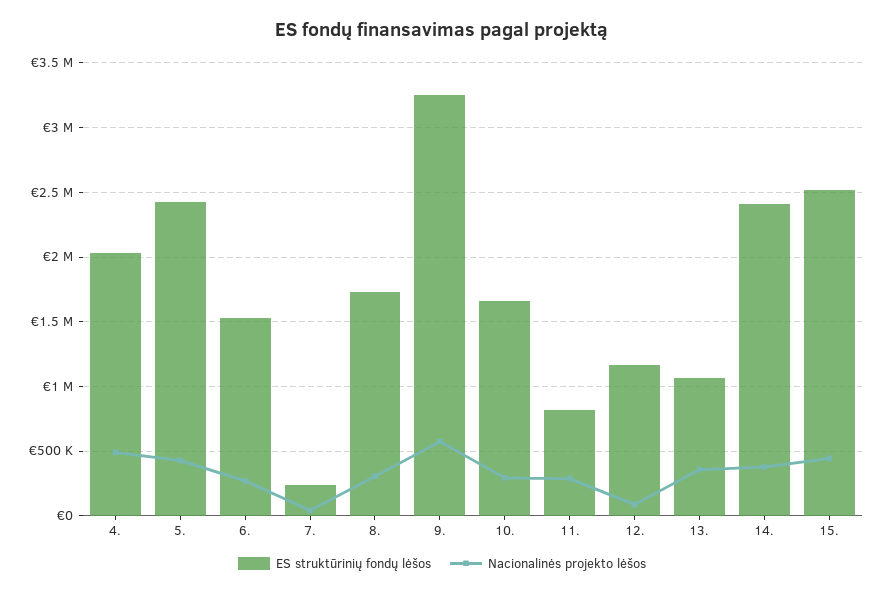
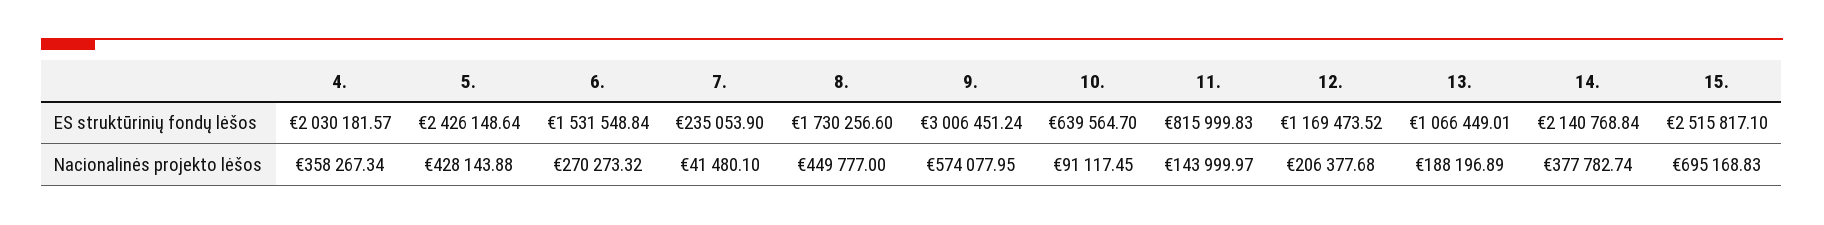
Nacionalinės projekto lėšos, 4.: 500000 -> 358267.34
Nacionalinės projekto lėšos, 8.: 300000 -> 449777
ES struktūrinių fondų lėšos, 9.: 3250000 -> 3006451.24
ES struktūrinių fondų lėšos, 10.: 1650000 -> 639564.7
Nacionalinės projekto lėšos, 10.: 300000 -> 91117.45
Nacionalinės projekto lėšos, 11.: 300000 -> 143999.97
Nacionalinės projekto lėšos, 12.: 100000 -> 206377.68
Nacionalinės projekto lėšos, 13.: 350000 -> 188196.89
ES struktūrinių fondų lėšos, 14.: 2400000 -> 2140768.84
Nacionalinės projekto lėšos, 15.: 450000 -> 695168.83

